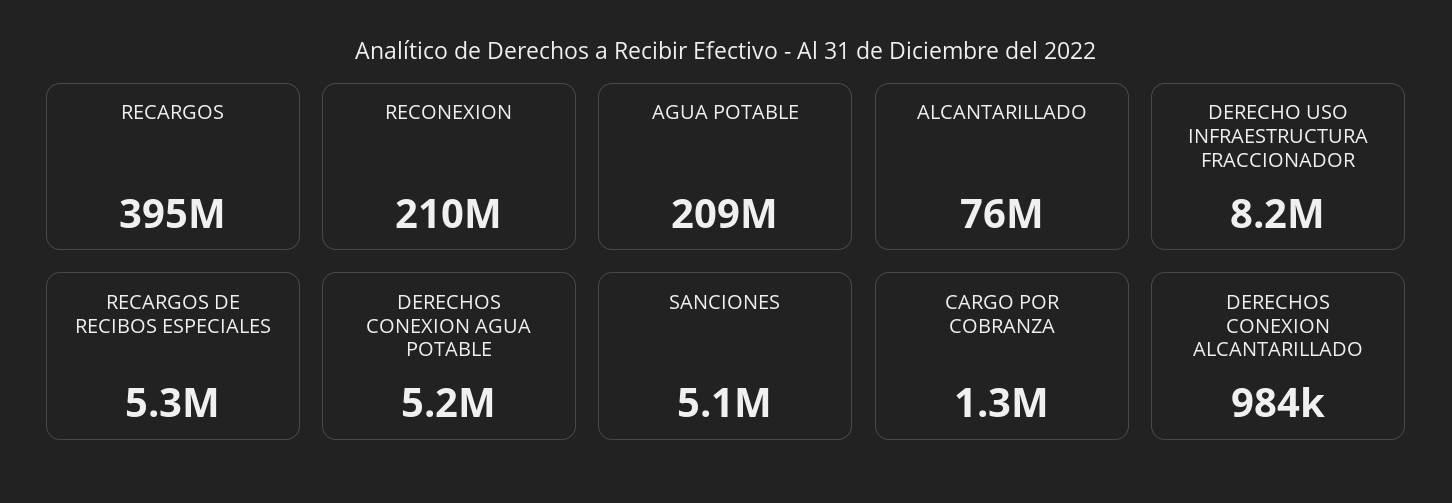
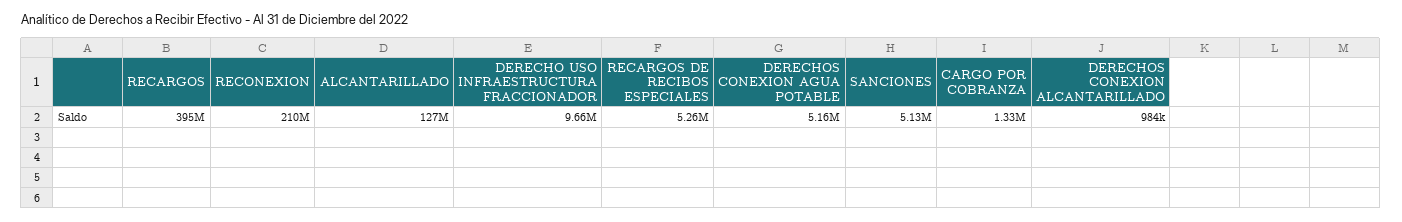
AGUA POTABLE: 209000000 -> none
ALCANTARILLADO: 76000000 -> 127000000
DERECHO USO INFRAESTRUCTURA FRACCIONADOR: 8200000 -> 9660000

